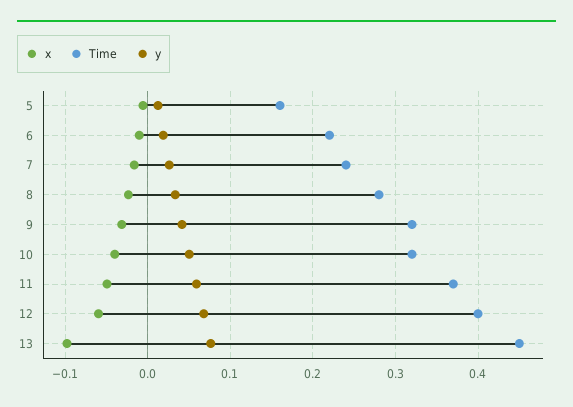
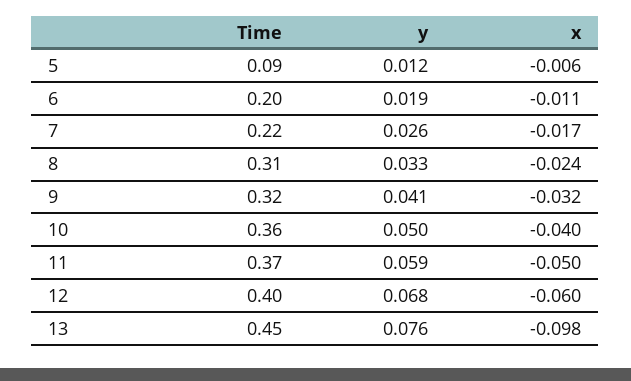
Time, 5: 0.16 -> 0.09
Time, 6: 0.22 -> 0.2
Time, 7: 0.24 -> 0.22
Time, 8: 0.28 -> 0.31
Time, 10: 0.32 -> 0.36

